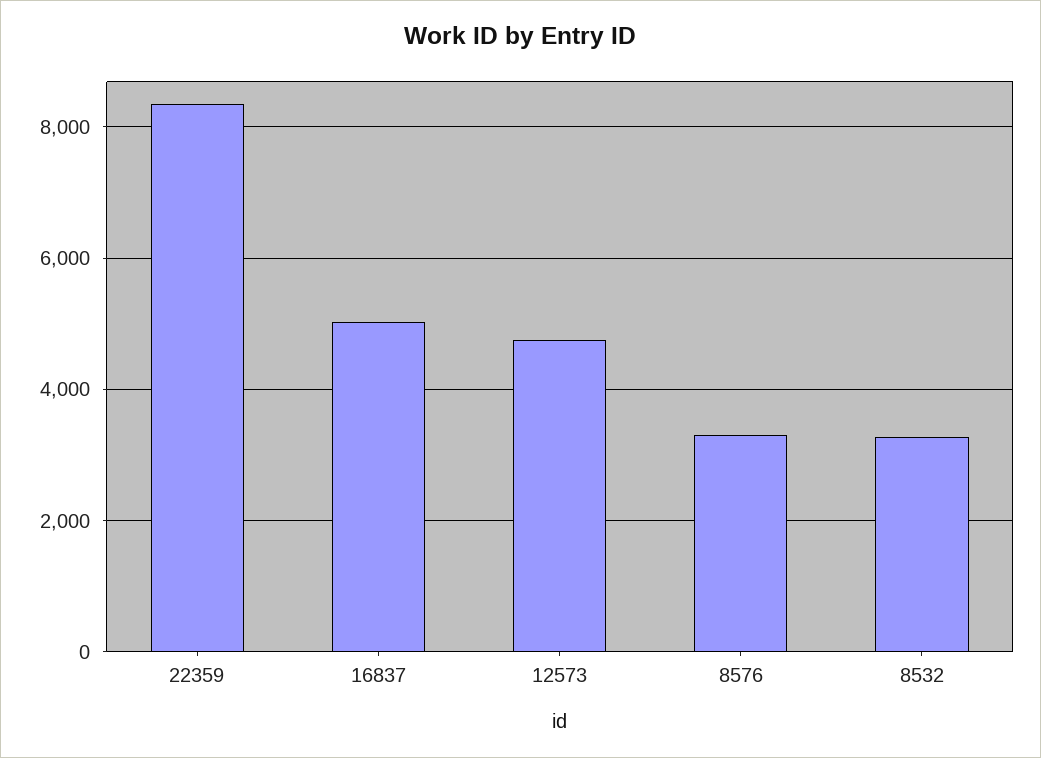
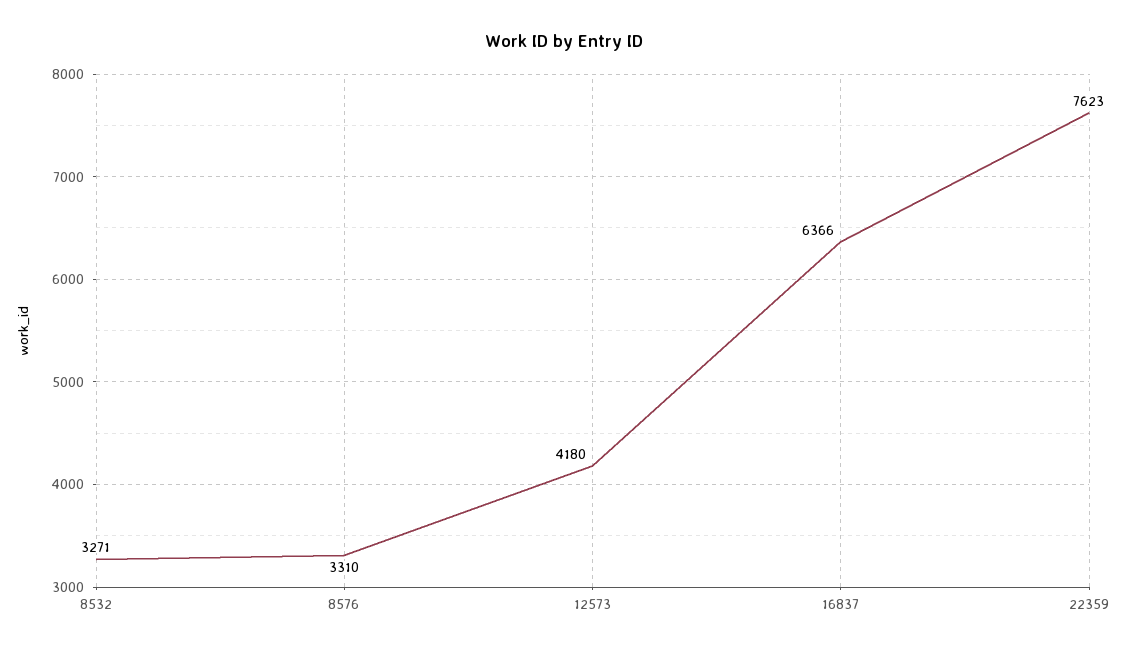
22359: 8400 -> 7623
16837: 5000 -> 6366
12573: 4800 -> 4180

